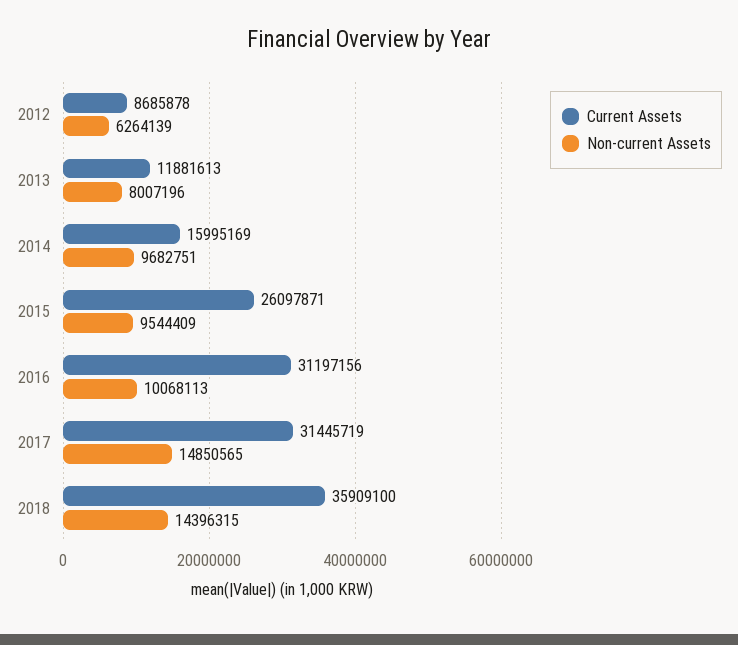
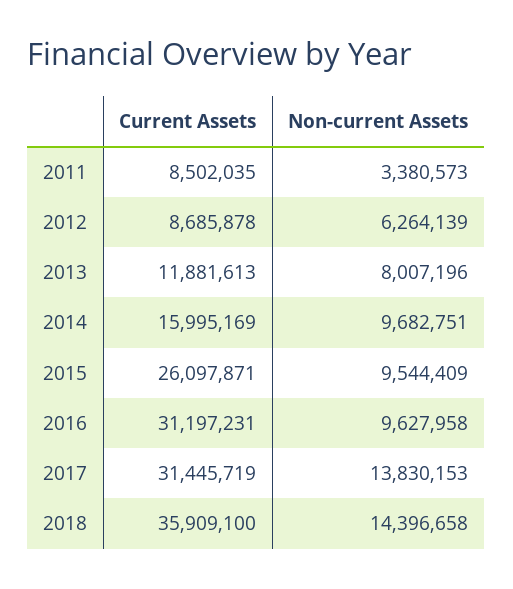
Current Assets, 2016: 31197156 -> 31197231
Non-current Assets, 2016: 10068113 -> 9627958
Non-current Assets, 2017: 14850565 -> 13830153
Non-current Assets, 2018: 14396315 -> 14396658
Current Assets, 2011: none -> 8502035
Non-current Assets, 2011: none -> 3380573

